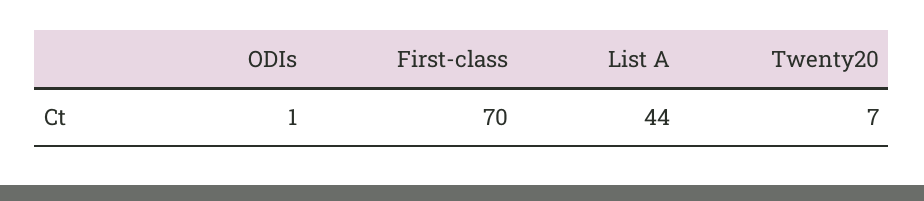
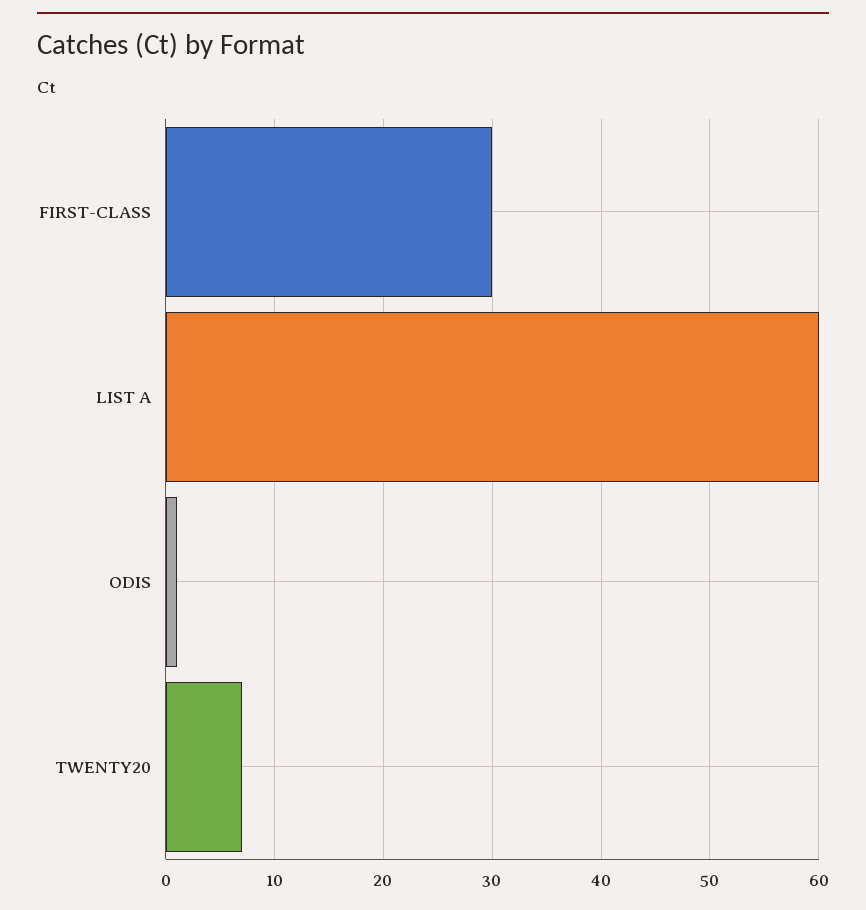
First-class: 70 -> 30
List A: 44 -> 60

